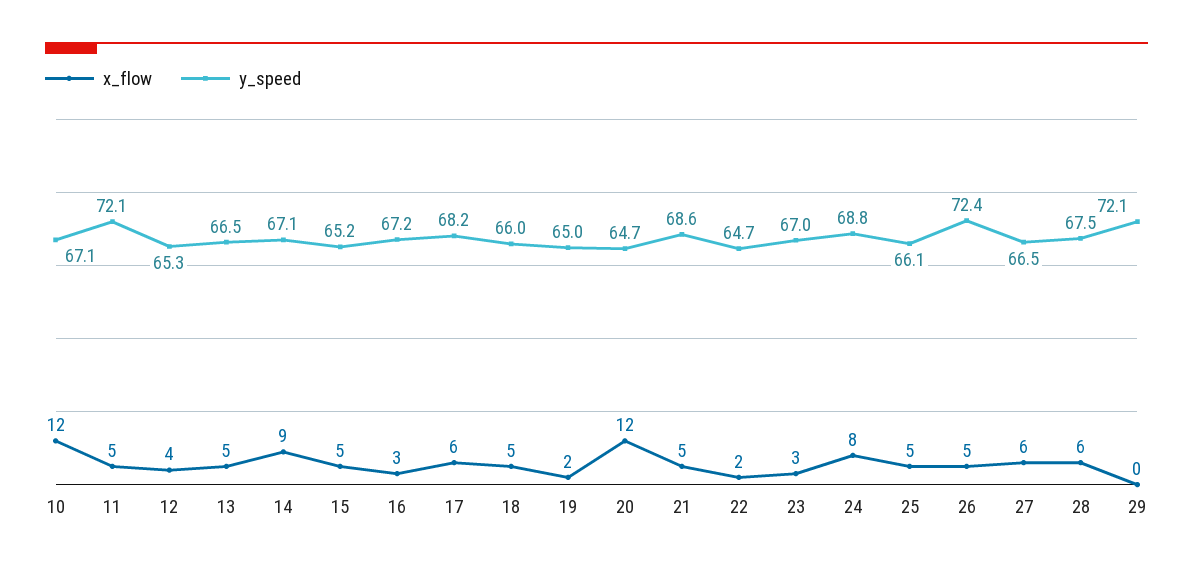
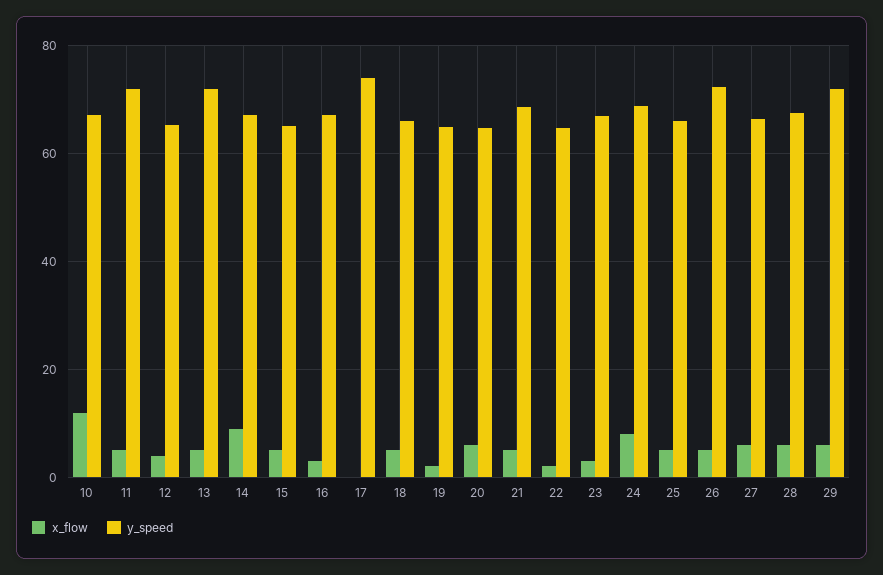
y_speed, 13: 66.5 -> 72
x_flow, 17: 6 -> 0
y_speed, 17: 68.2 -> 74
x_flow, 20: 12 -> 6
x_flow, 29: 0 -> 6

